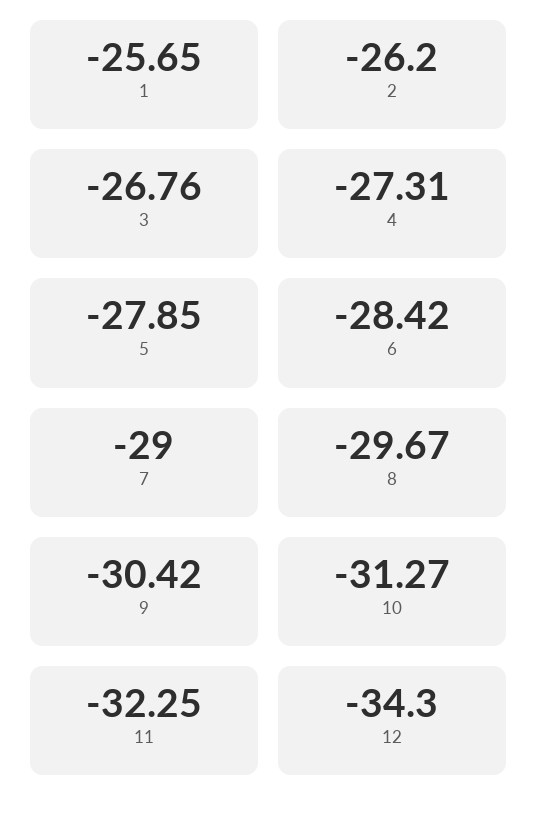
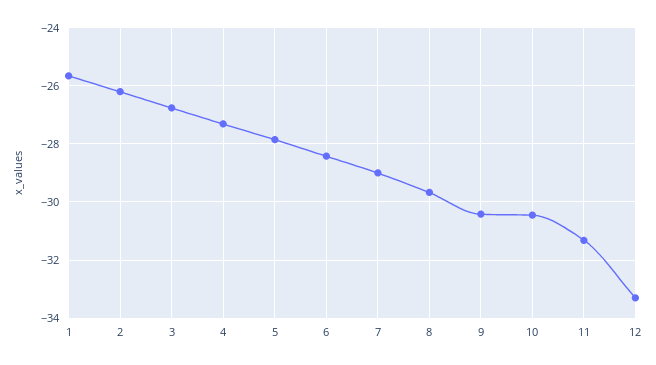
10: -31.27 -> -30.5
11: -32.25 -> -31.25
12: -34.3 -> -33.25

